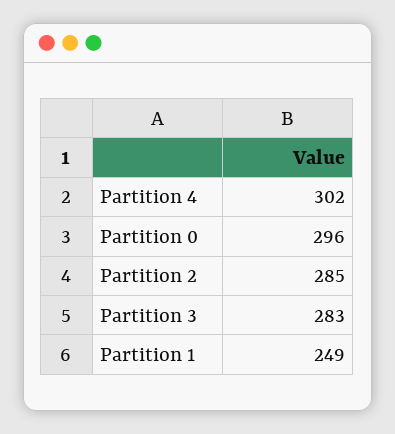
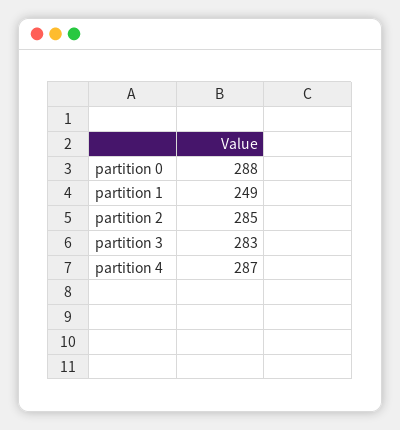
Partition 4: 302 -> 287
Partition 0: 296 -> 288

